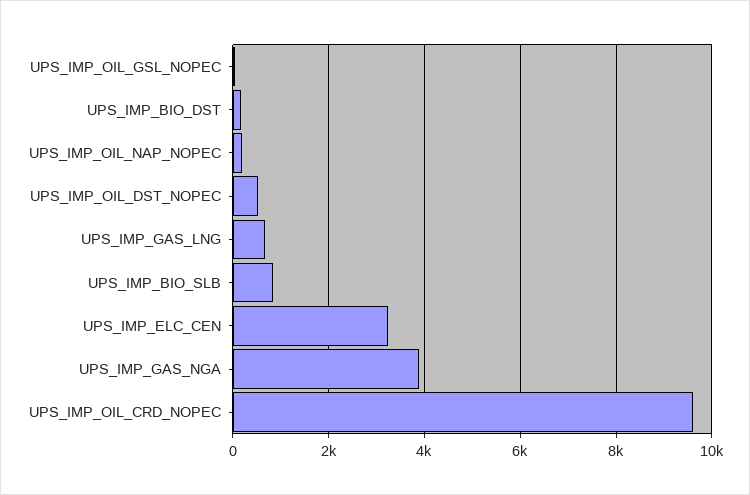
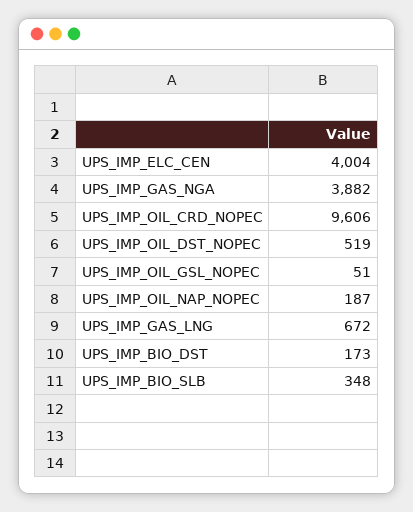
UPS_IMP_BIO_SLB: 800 -> 348
UPS_IMP_ELC_CEN: 3200 -> 4004

